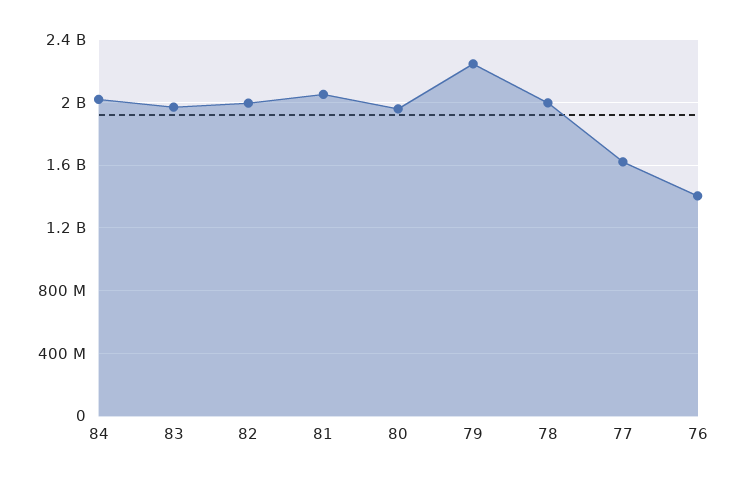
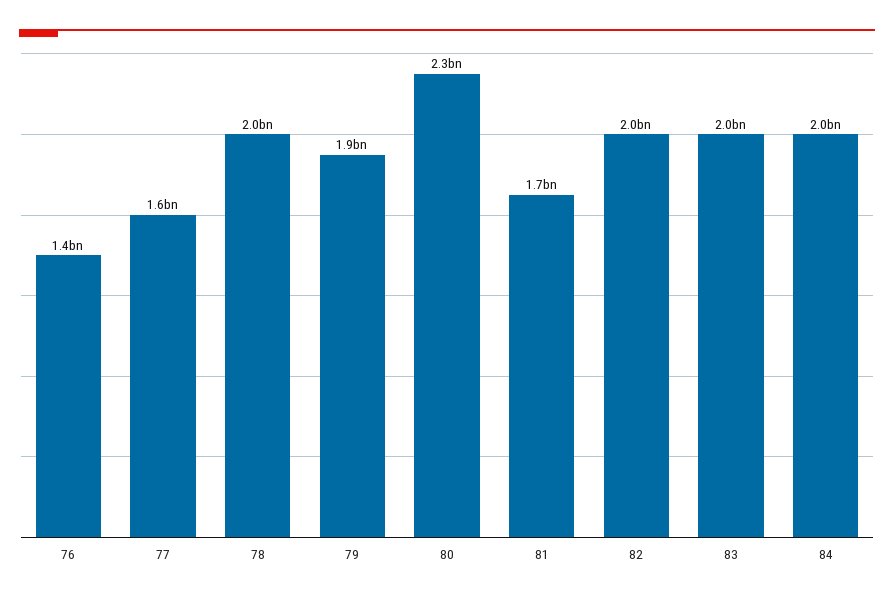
81: 2050000000 -> 1700000000
80: 1950000000 -> 2300000000
79: 2250000000 -> 1900000000

